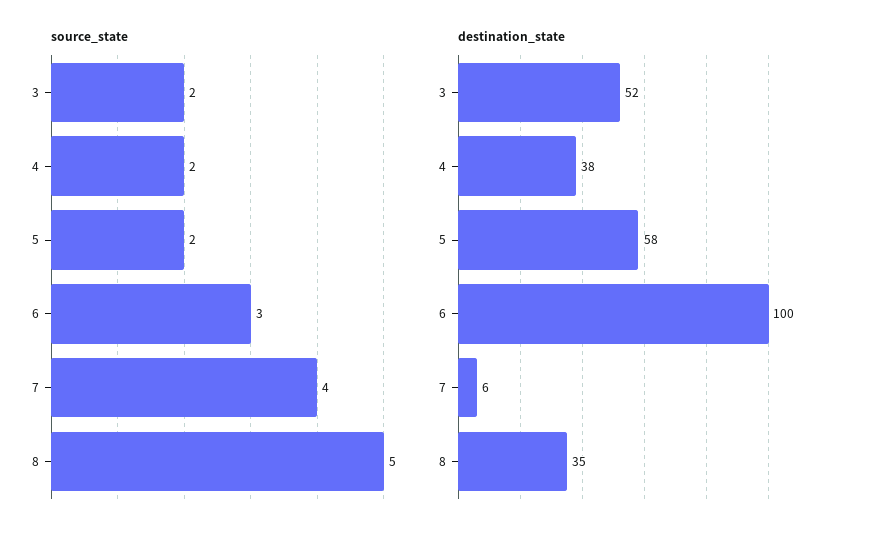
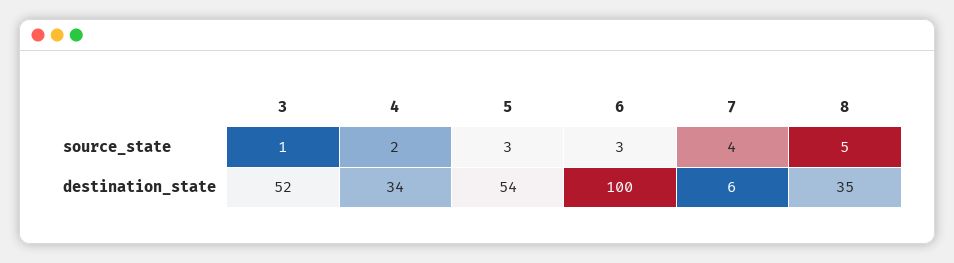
source_state, 3: 2 -> 1
source_state, 5: 2 -> 3
destination_state, 4: 38 -> 34
destination_state, 5: 58 -> 54

